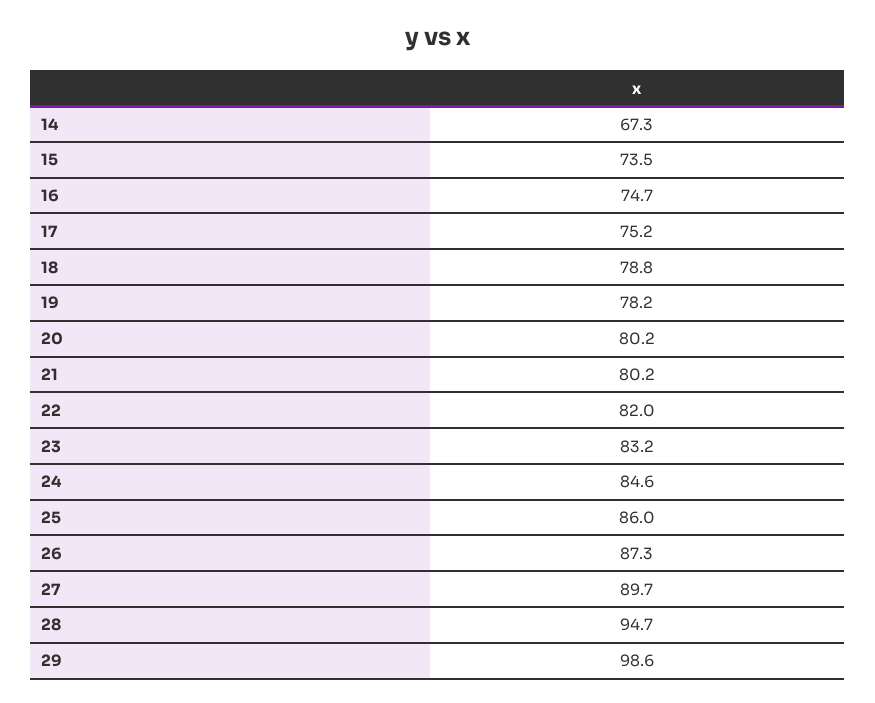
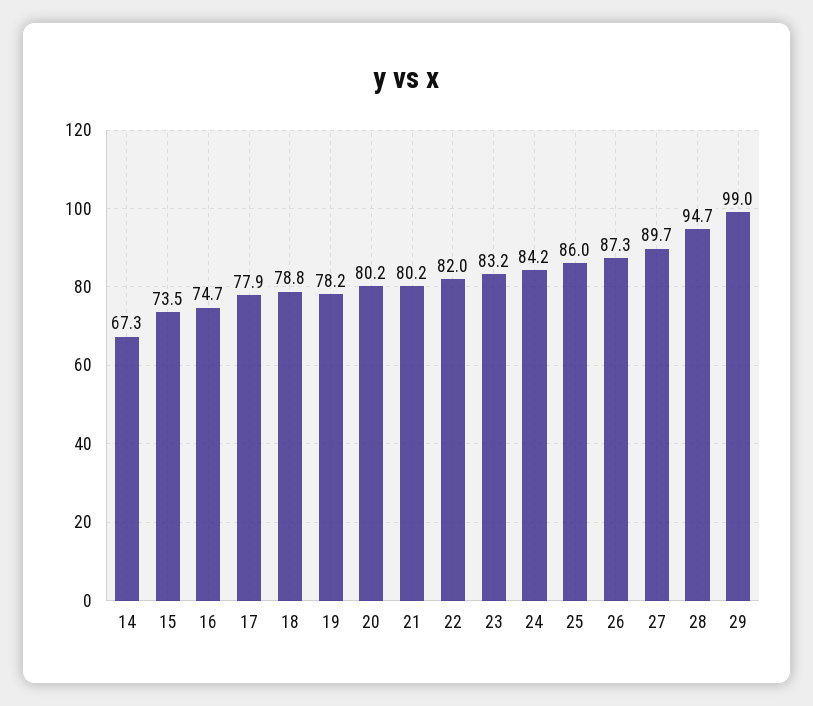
17: 75.2 -> 77.9
24: 84.6 -> 84.2
29: 98.6 -> 99

